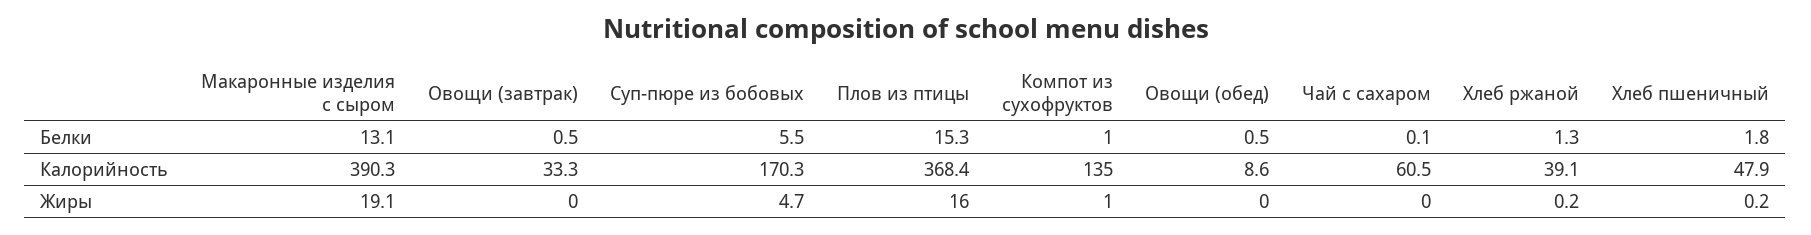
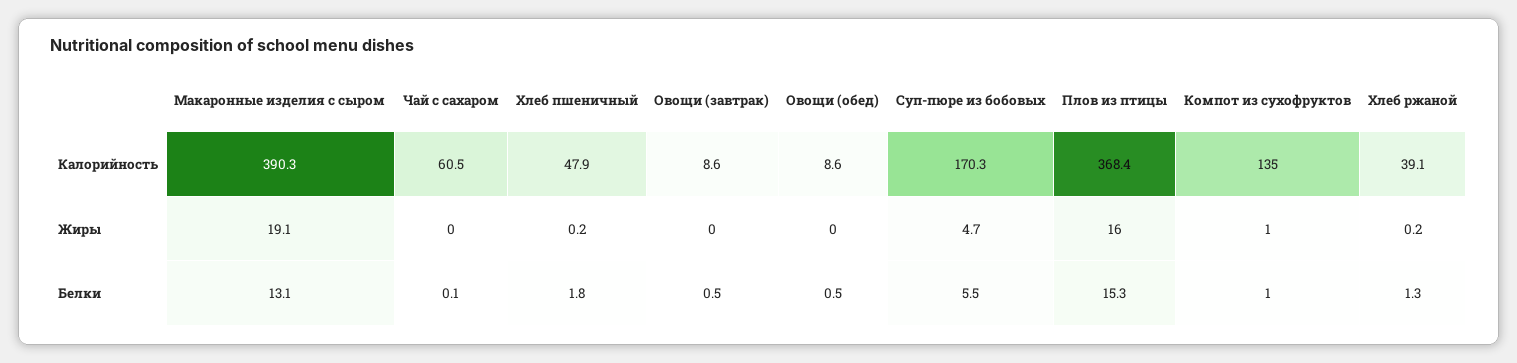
Овощи (завтрак), Калорийность: 33.3 -> 8.6

